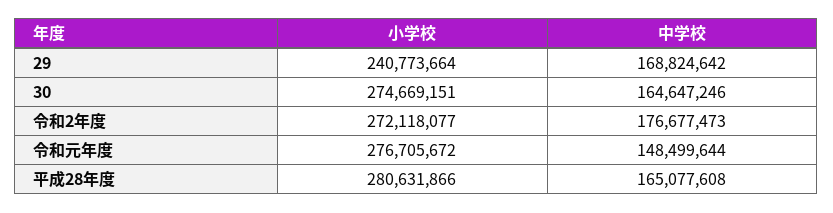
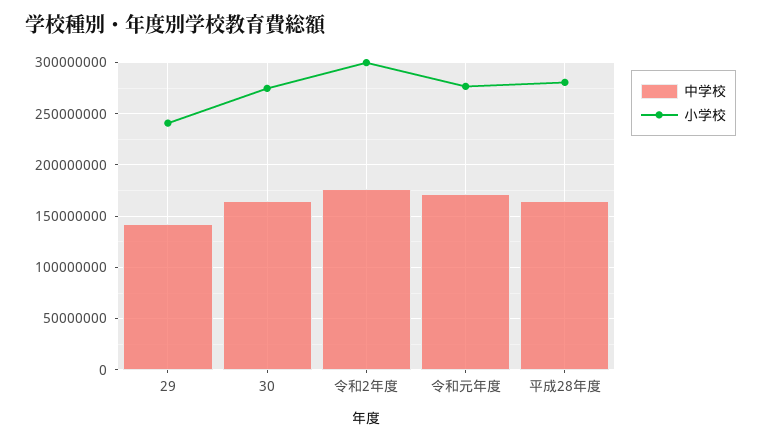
中学校, 29: 168824642 -> 140000000
小学校, 令和2年度: 272118077 -> 300000000
中学校, 令和元年度: 148499644 -> 170000000

